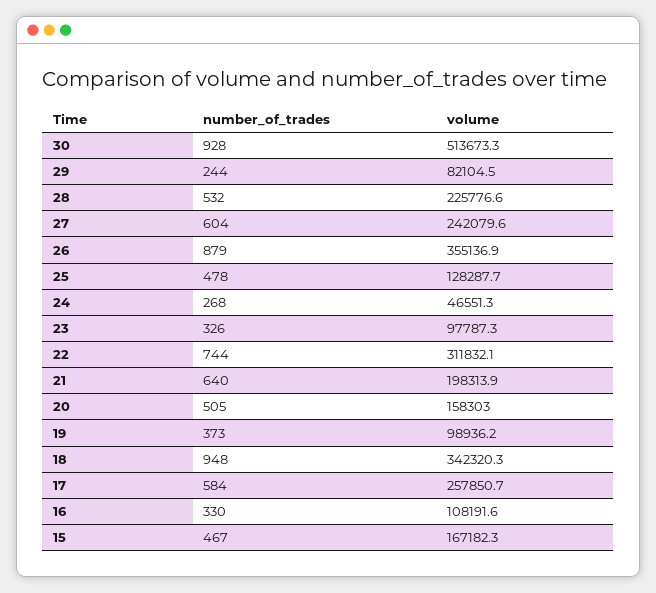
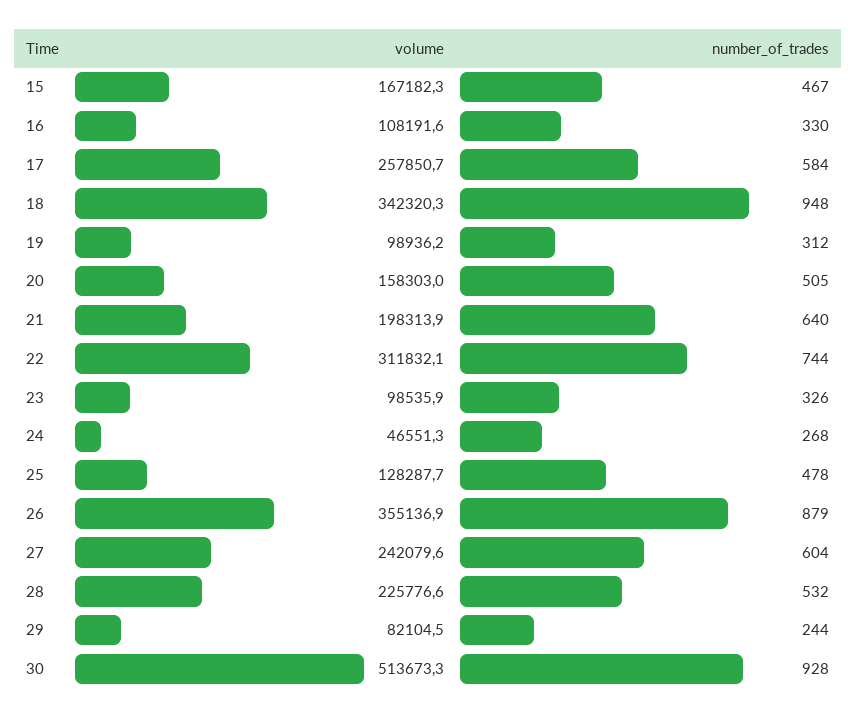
volume, 23: 97787.3 -> 98535.9
number_of_trades, 19: 373 -> 312

